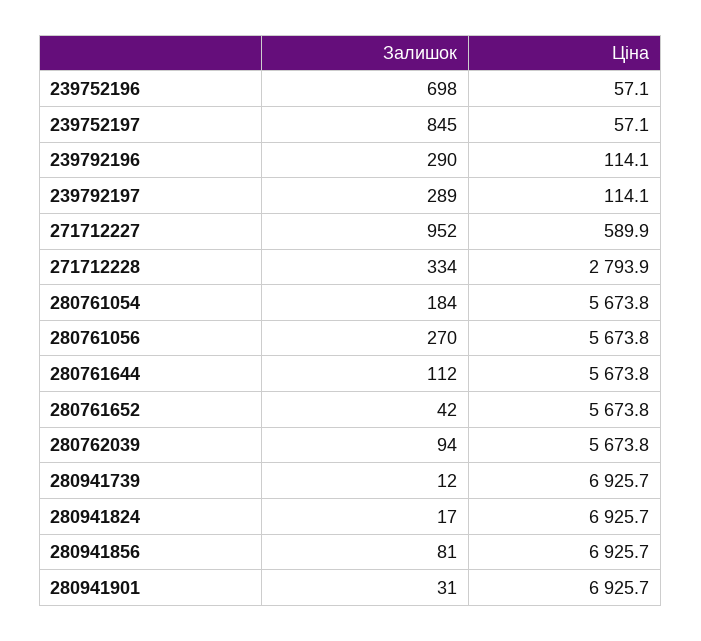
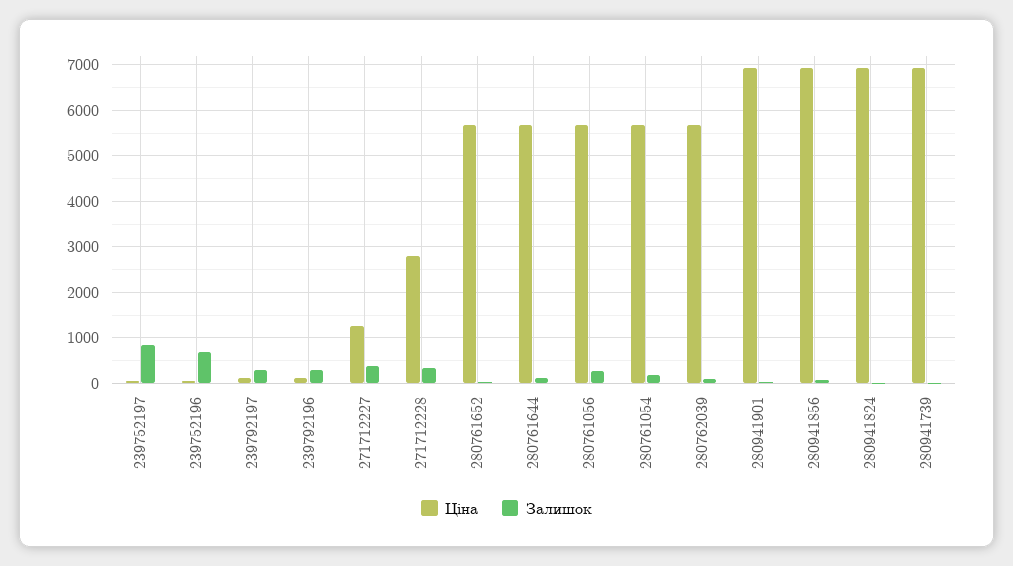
Залишок, 271712227: 952 -> 400
Ціна, 271712227: 589.9 -> 1200

